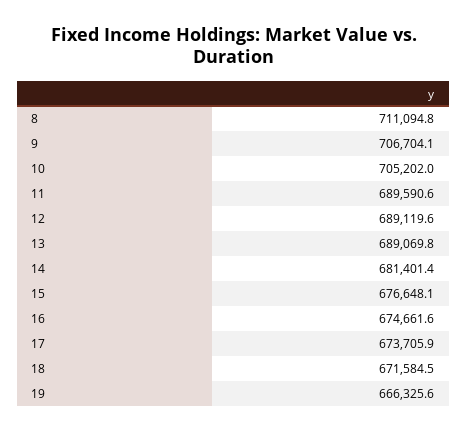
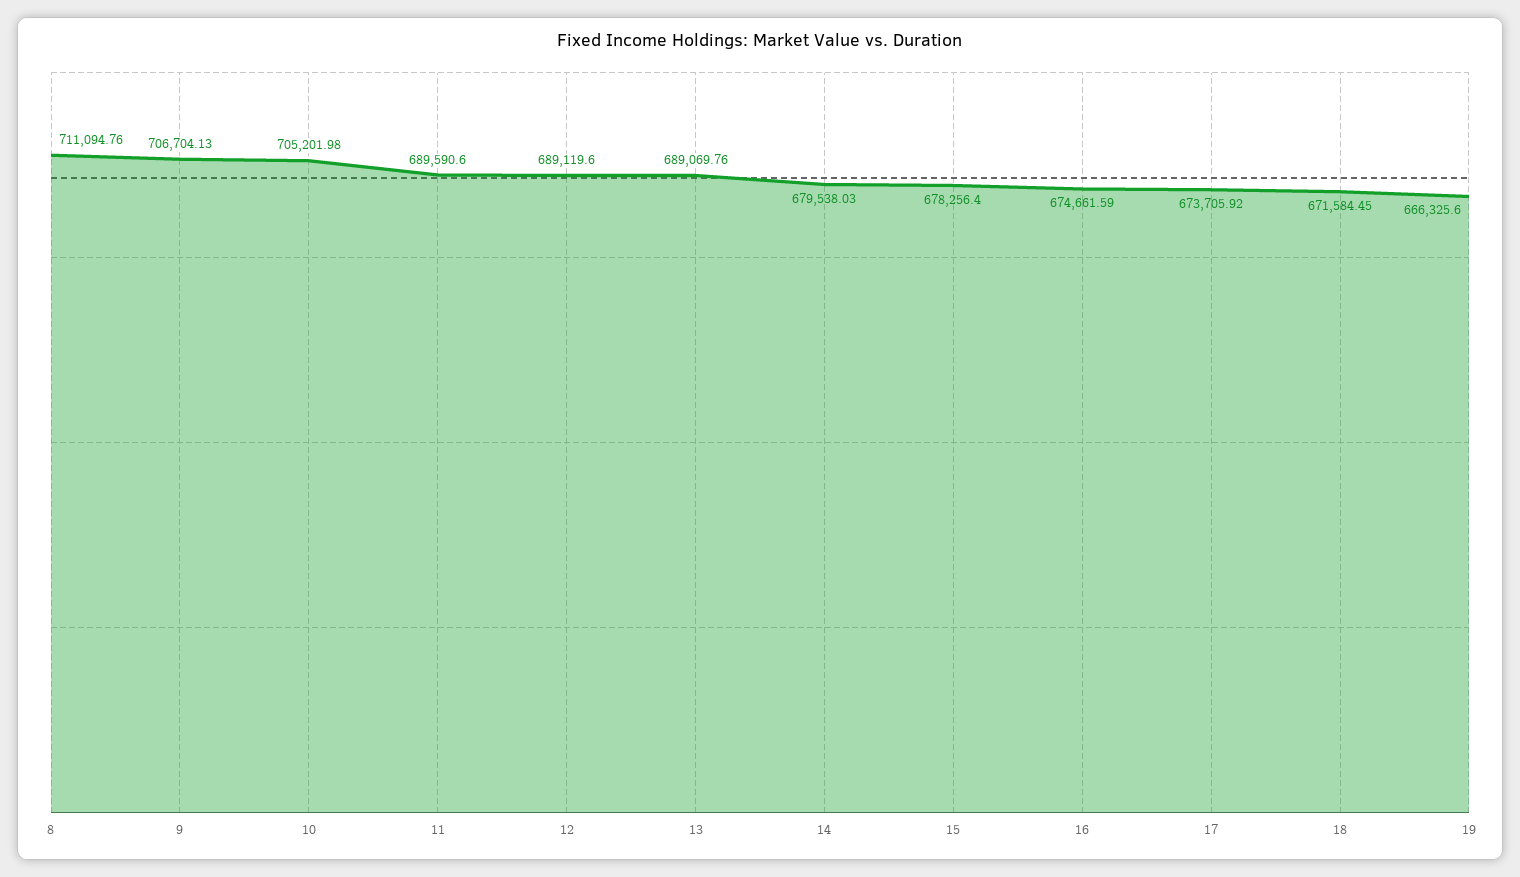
14: 681401.4 -> 679538.03
15: 676648.1 -> 678256.4

